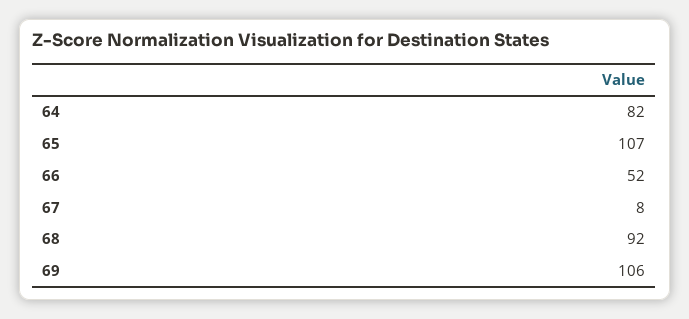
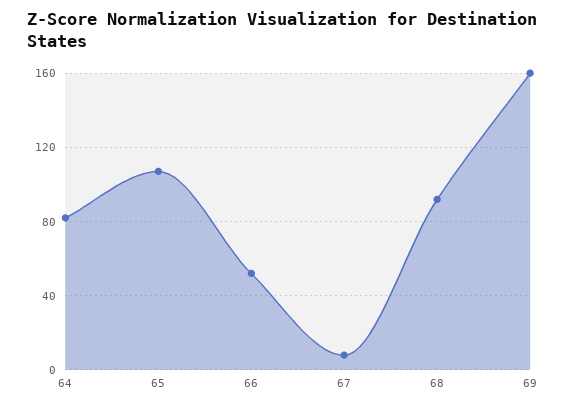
69: 106 -> 160

